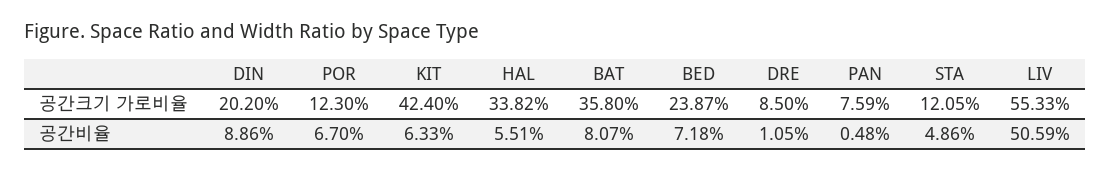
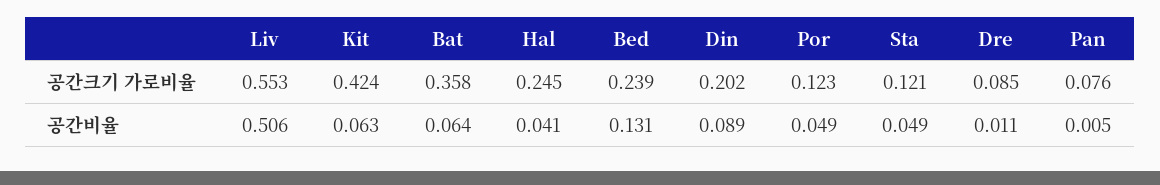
HAL, 공간크기 가로비율: 0.3382 -> 0.245
POR, 공간비율: 0.067 -> 0.049
HAL, 공간비율: 0.0551 -> 0.041
BAT, 공간비율: 0.0807 -> 0.064
BED, 공간비율: 0.0718 -> 0.131

